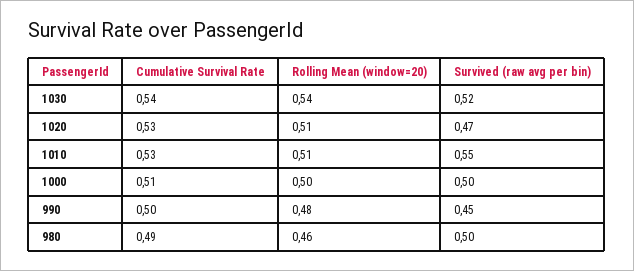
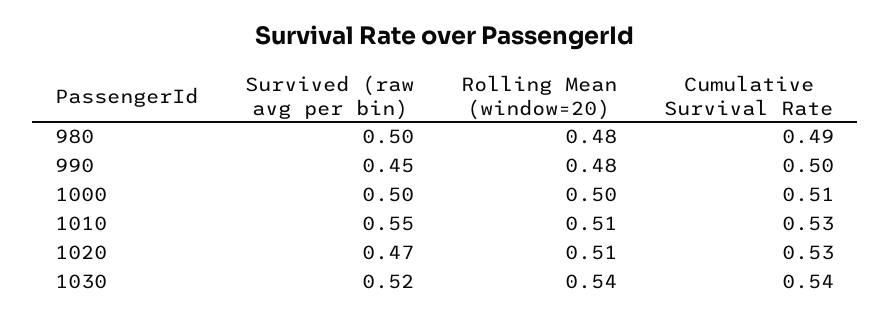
Rolling Mean (window=20), 980: 0.46 -> 0.48

